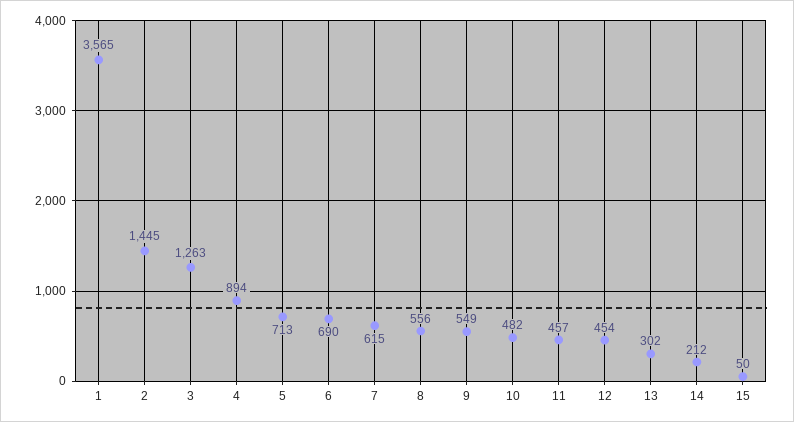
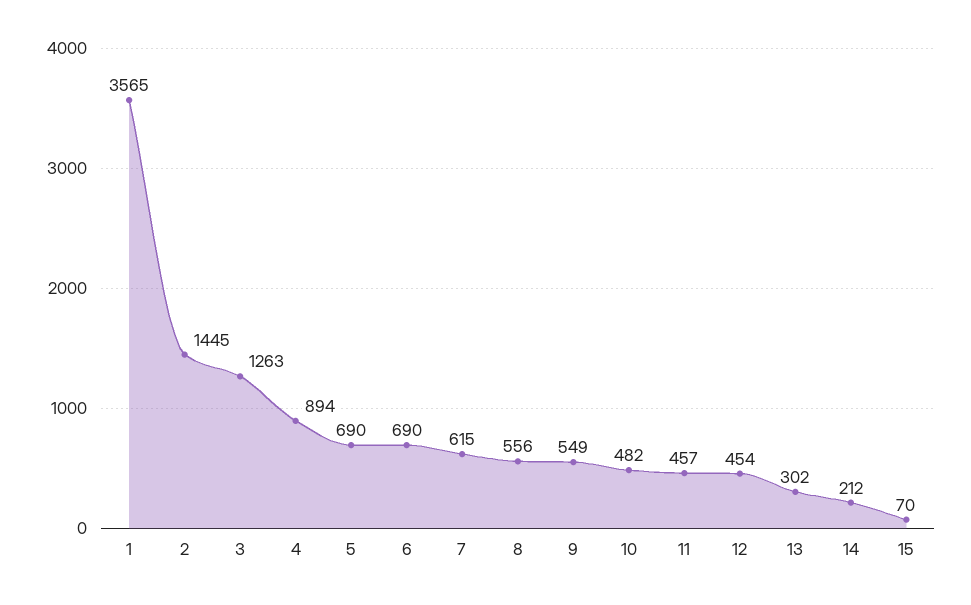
5: 713 -> 690
15: 50 -> 70

